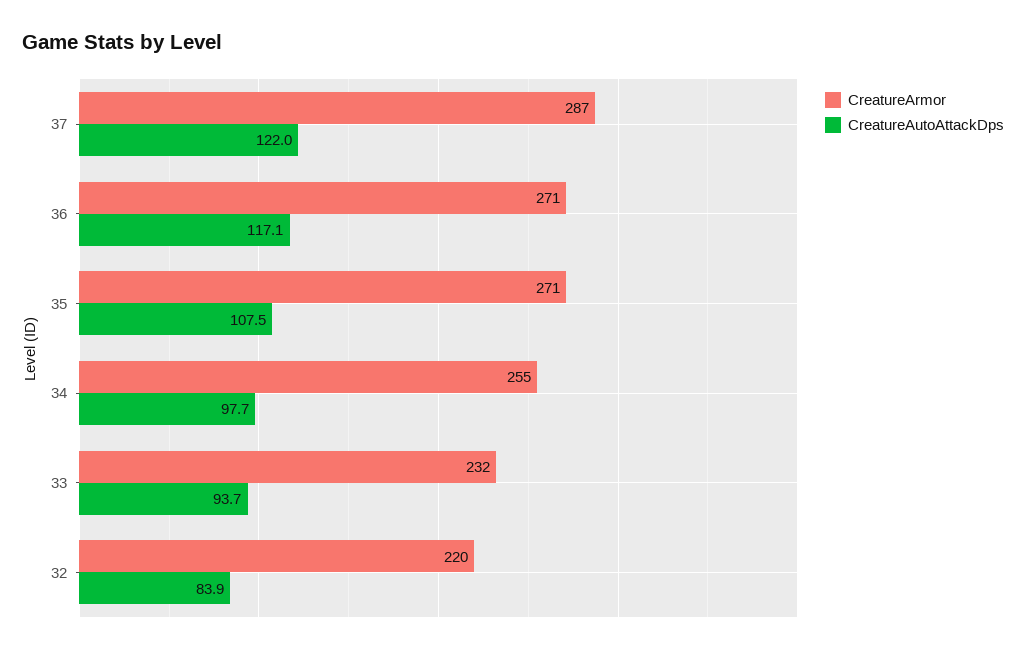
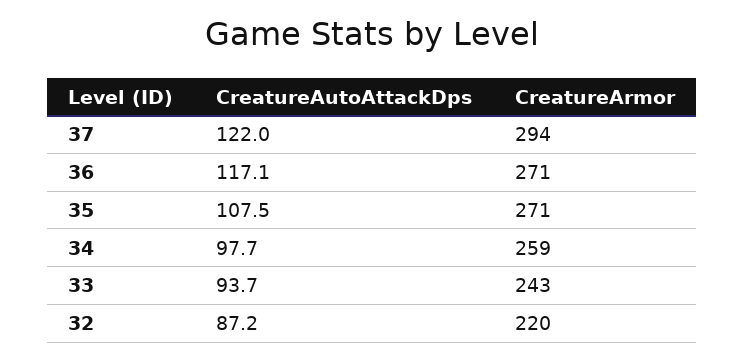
CreatureArmor, 37: 287 -> 294
CreatureArmor, 34: 255 -> 259
CreatureArmor, 33: 232 -> 243
CreatureAutoAttackDps, 32: 83.9 -> 87.2

